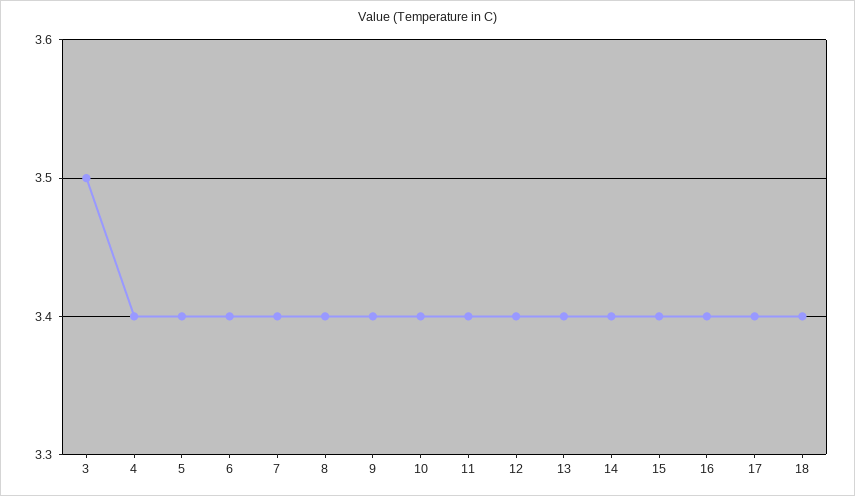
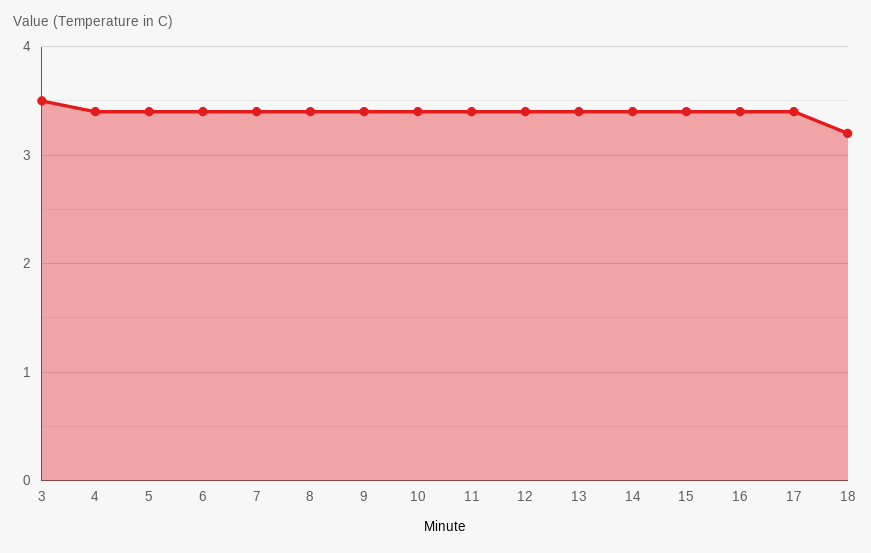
18: 3.4 -> 3.2

